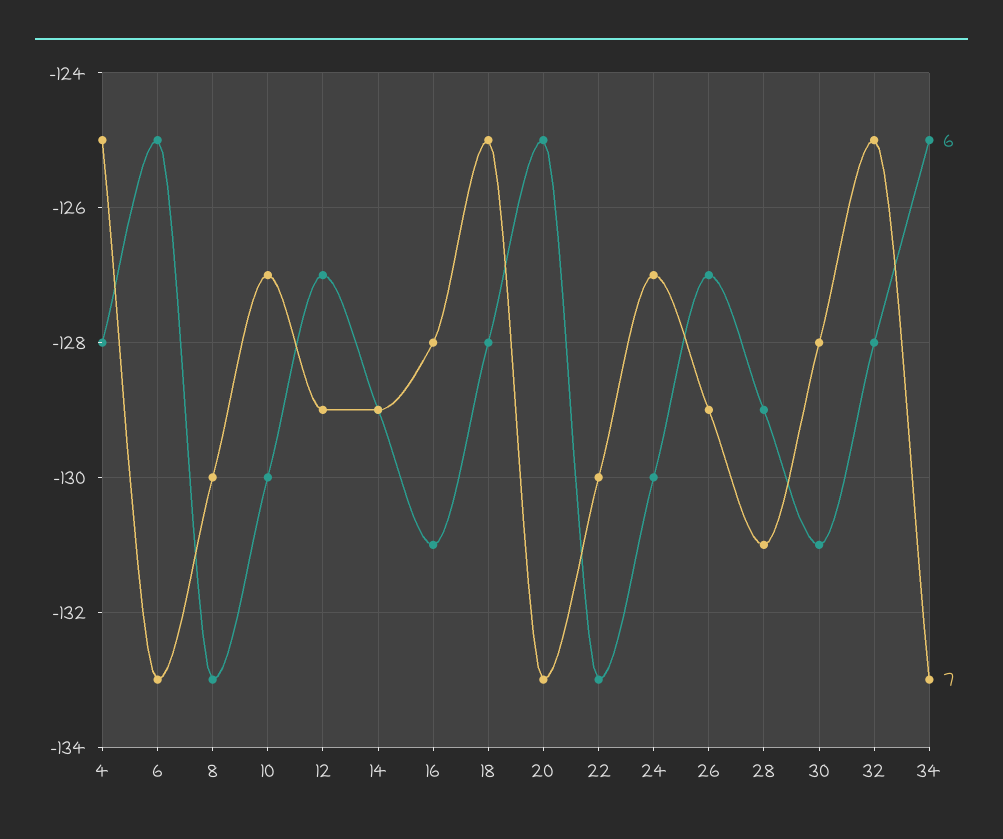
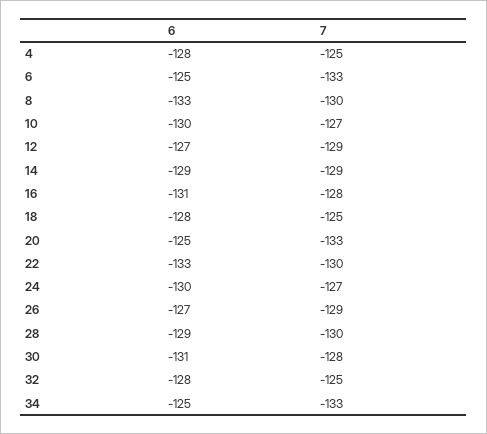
7, 28: -131 -> -130

